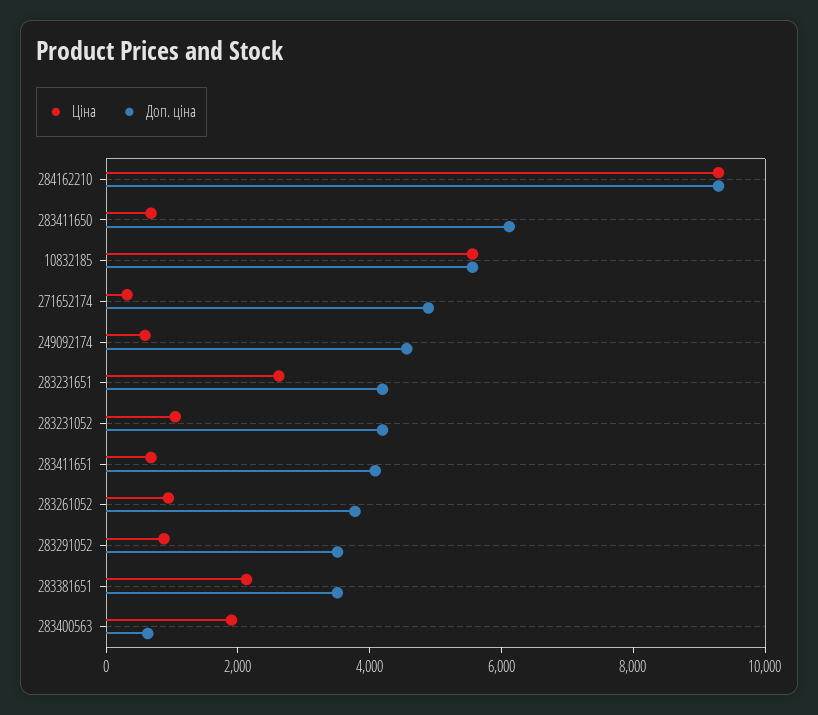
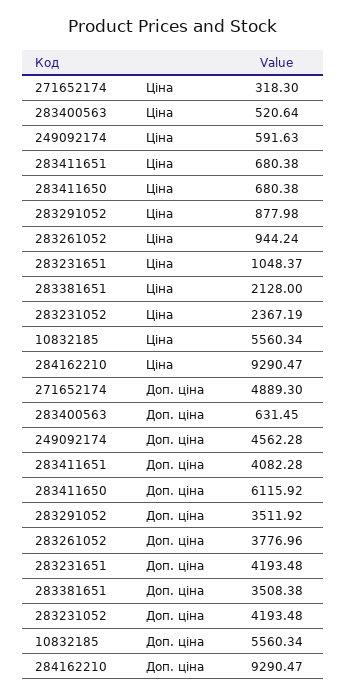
Ціна, 283231651: 2500 -> 1048.37
Ціна, 283231052: 1000 -> 2367.19
Ціна, 283400563: 2000 -> 520.64

